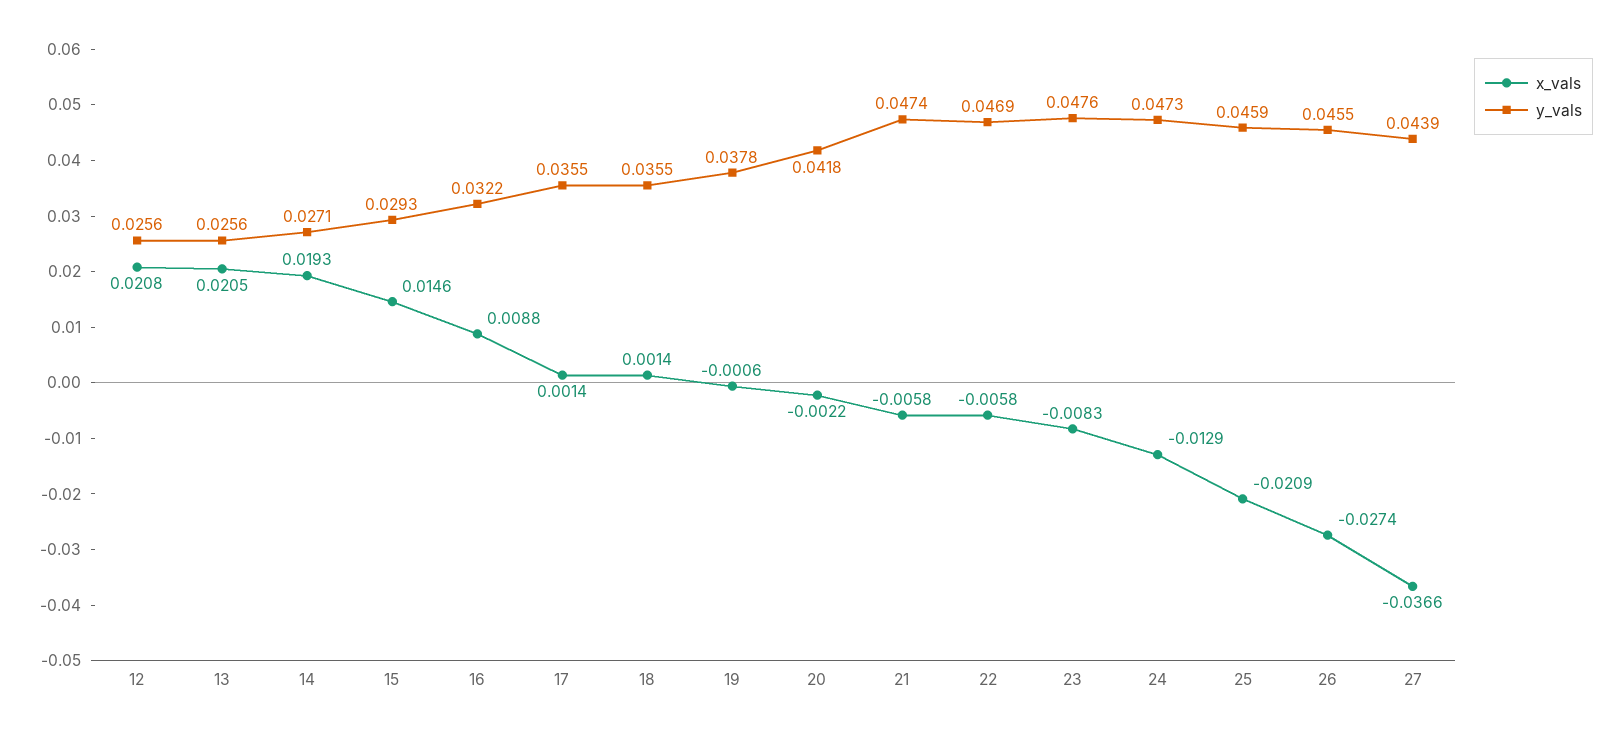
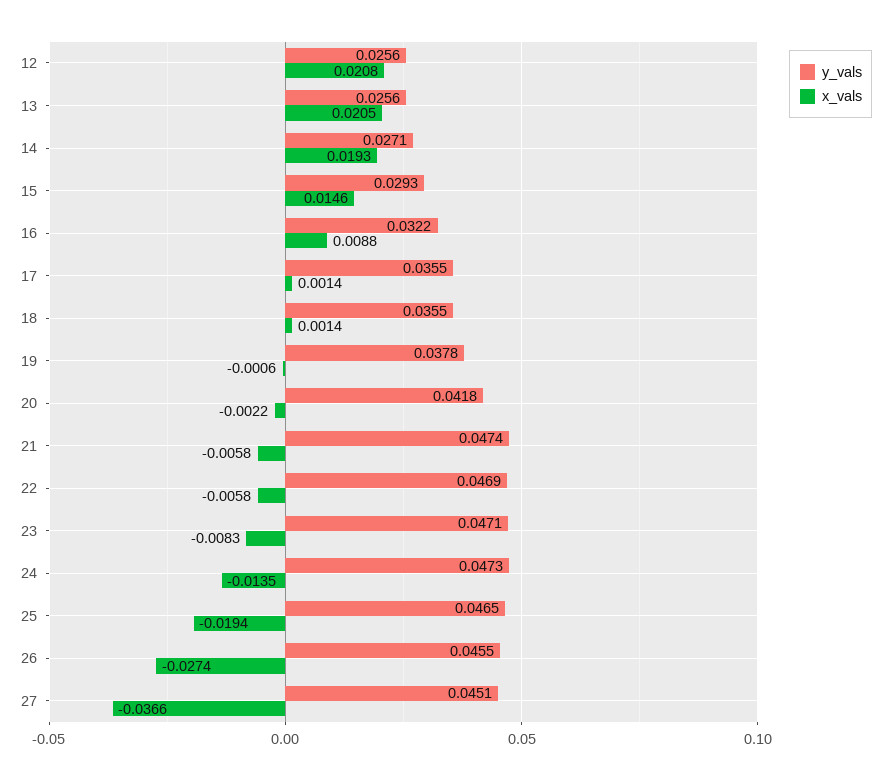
y_vals, 23: 0.0476 -> 0.0471
x_vals, 24: -0.0129 -> -0.0135
x_vals, 25: -0.0209 -> -0.0194
y_vals, 25: 0.0459 -> 0.0465
y_vals, 27: 0.0439 -> 0.0451

